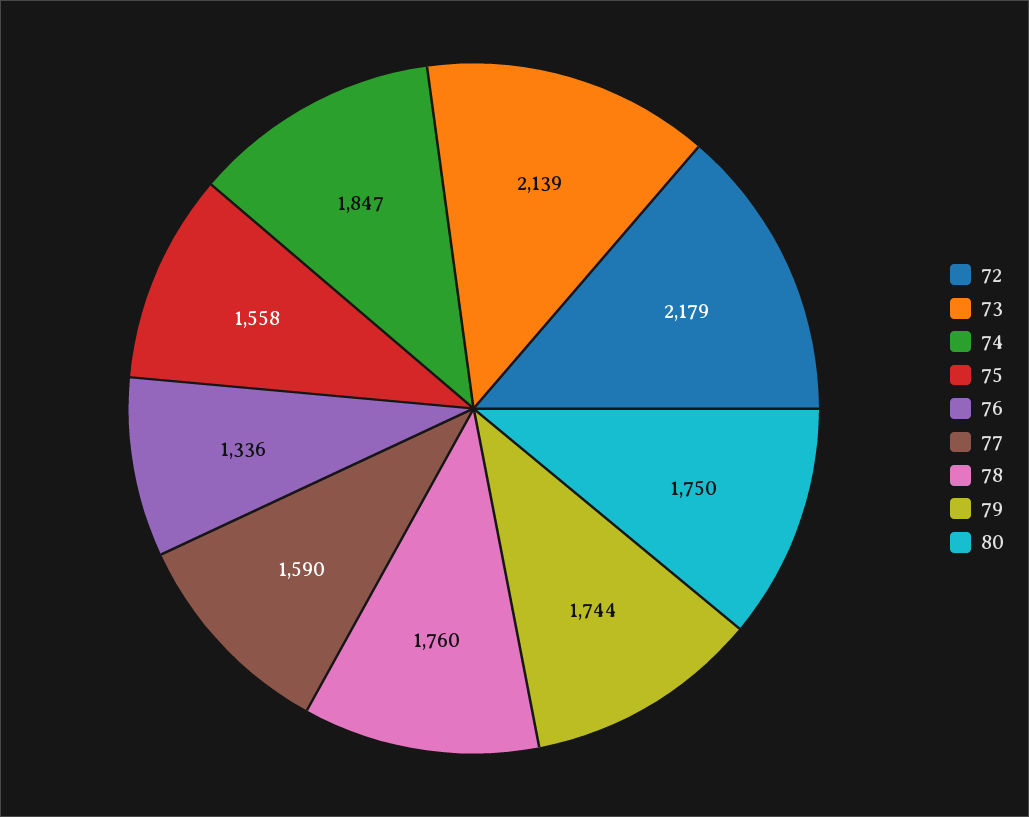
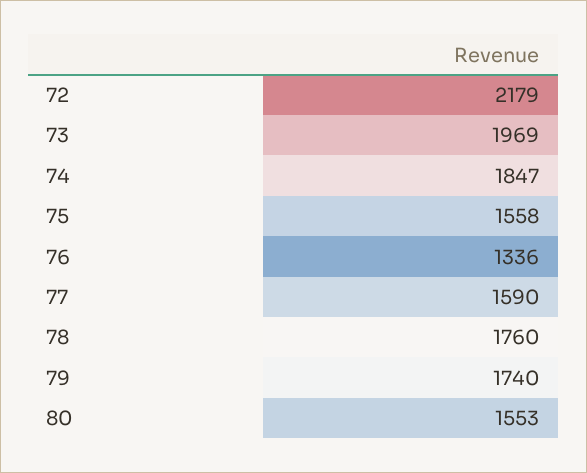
73: 2139 -> 1969
79: 1744 -> 1740
80: 1750 -> 1553

